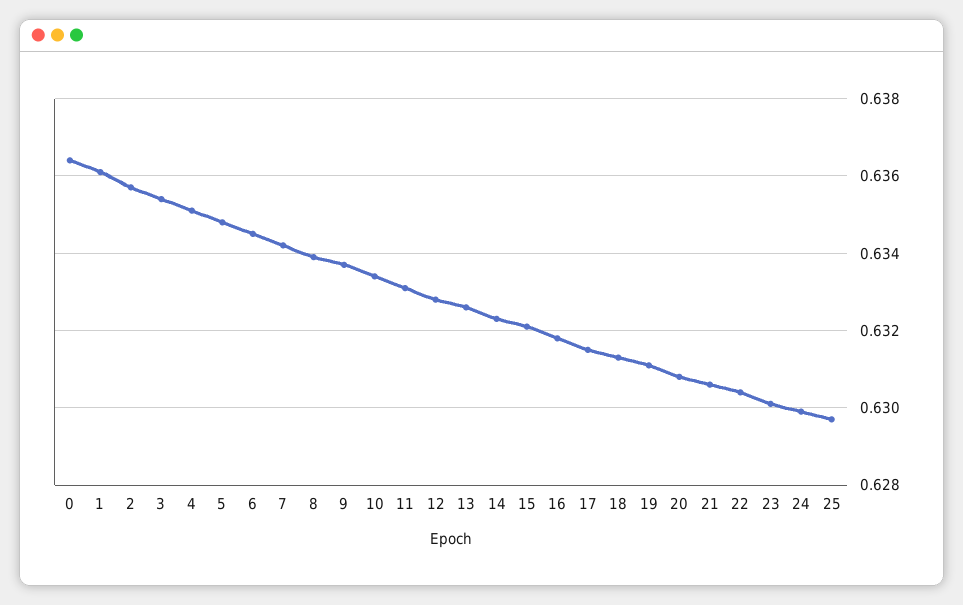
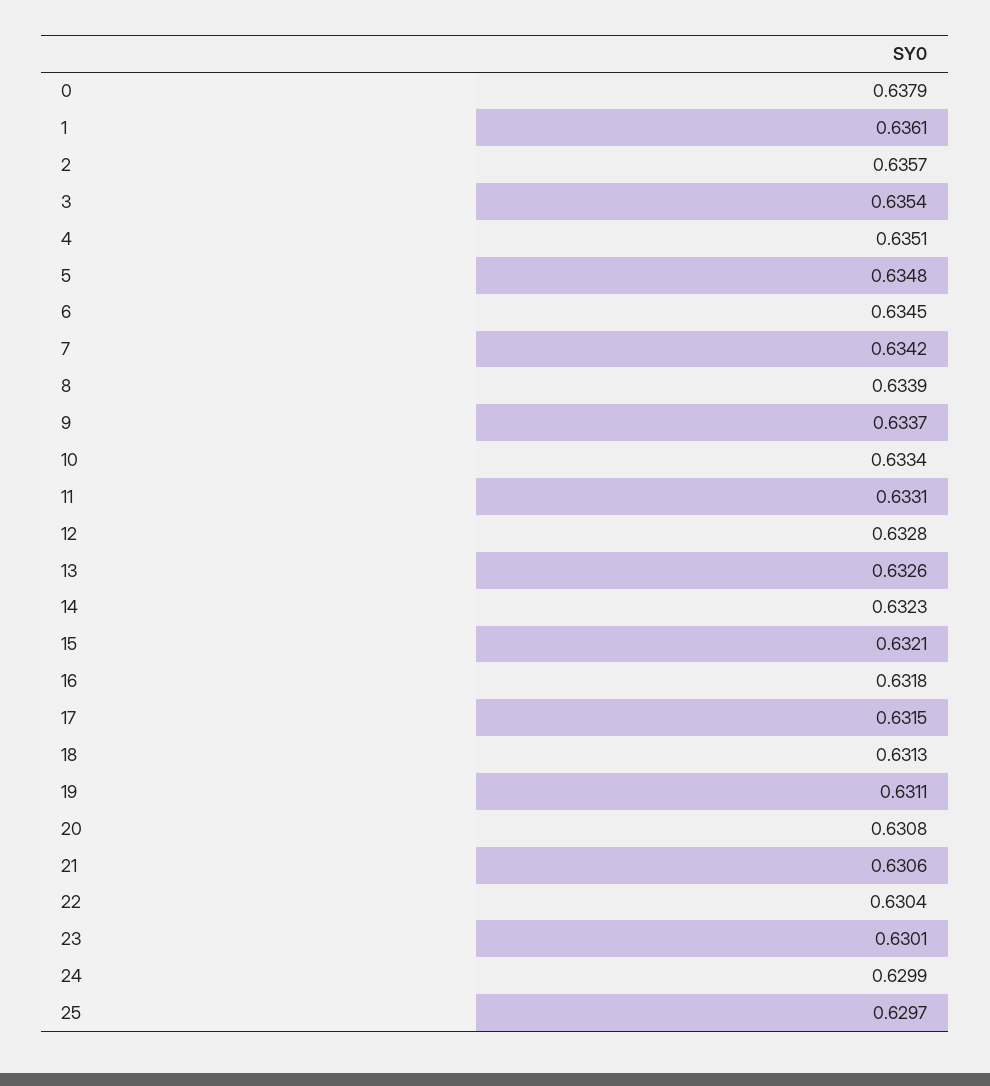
0: 0.6365 -> 0.6379

